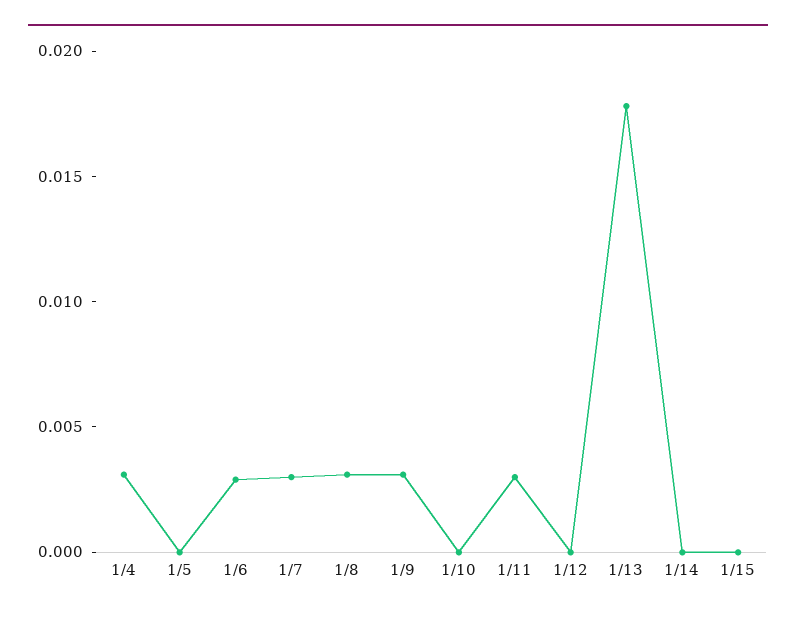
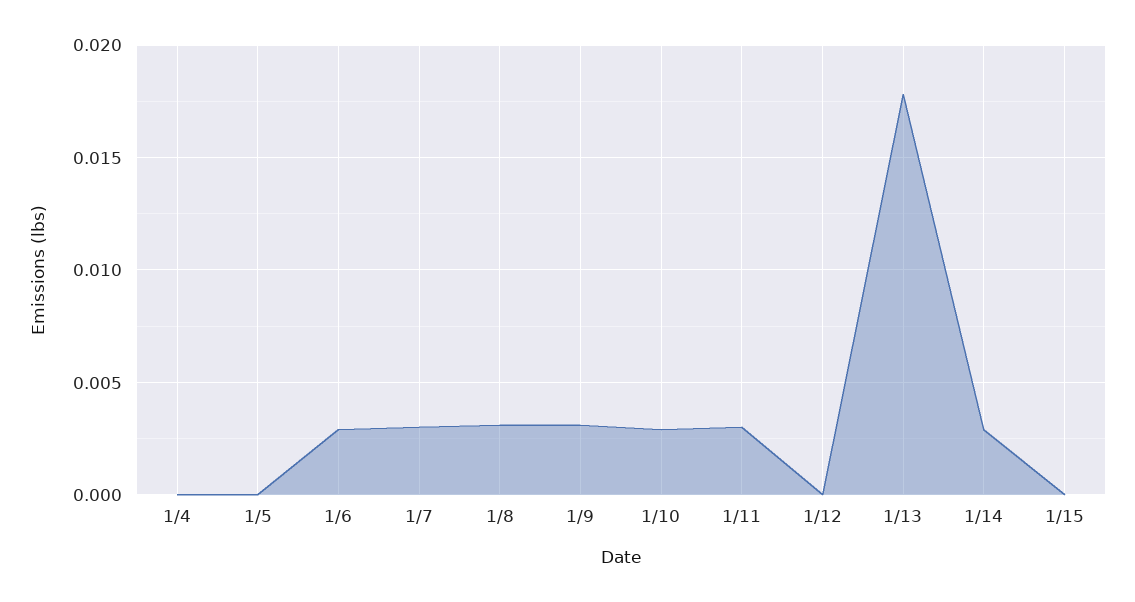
1/4: 0.003 -> 0
1/10: 0 -> 0.003
1/14: 0 -> 0.003

